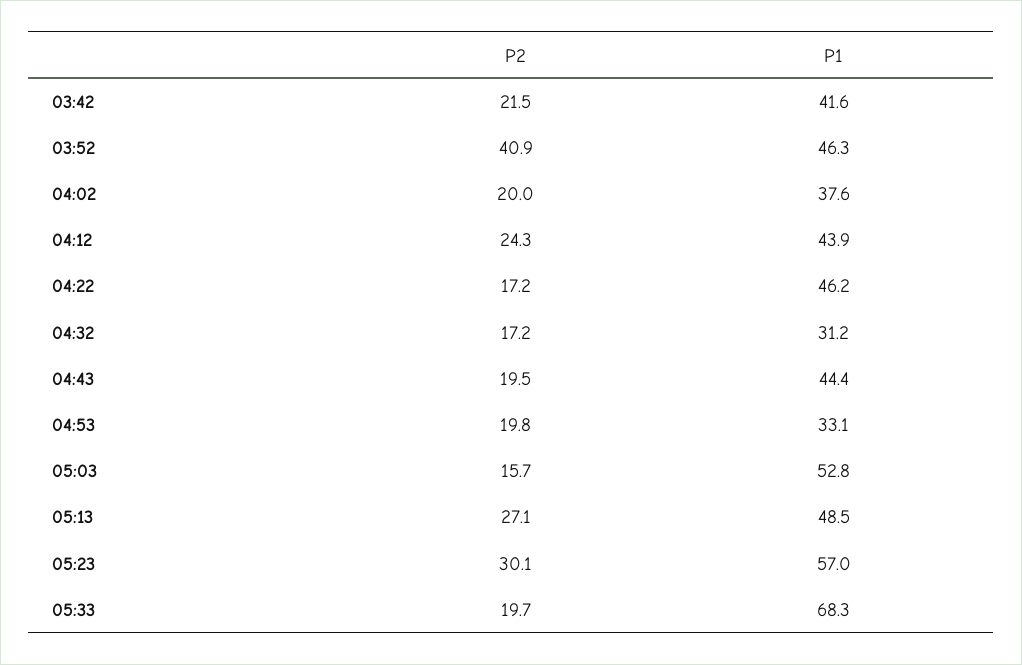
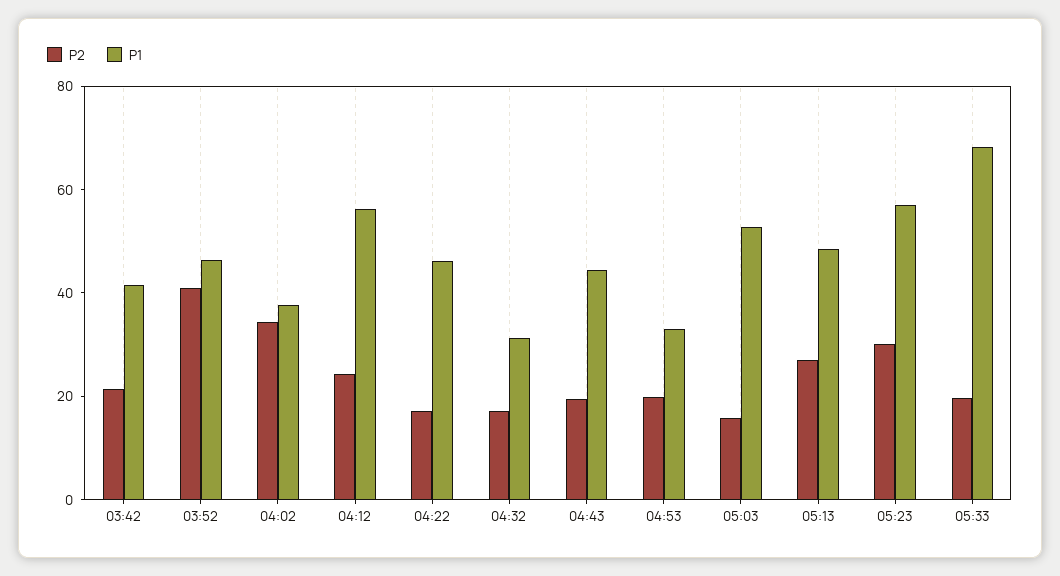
P2, 04:02: 20 -> 35
P1, 04:12: 43.9 -> 55

